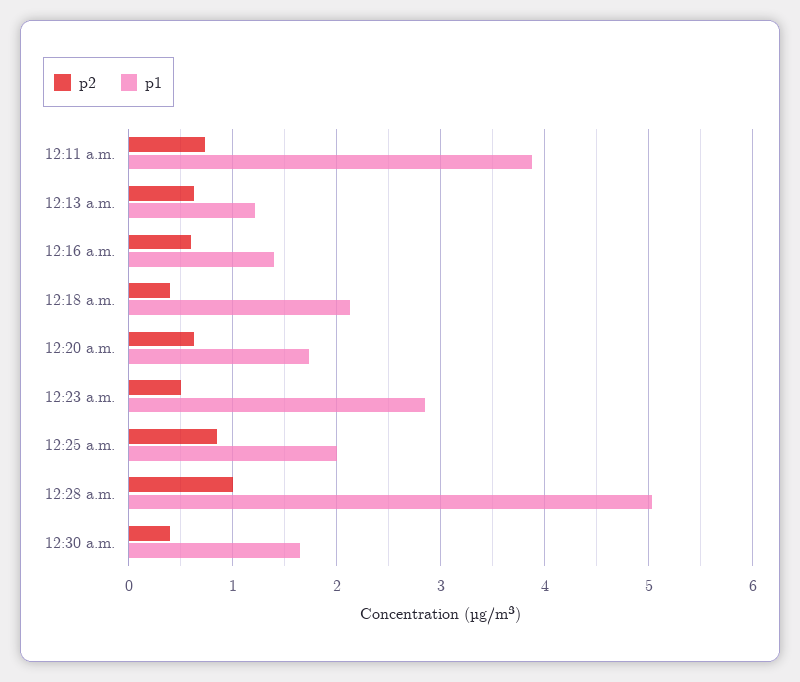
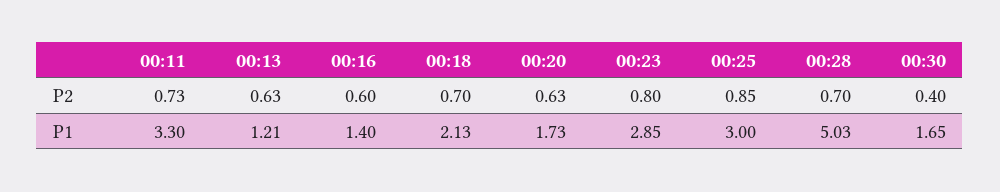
p1, 12:11 a.m.: 3.9 -> 3.3
p2, 12:18 a.m.: 0.4 -> 0.7
p2, 12:23 a.m.: 0.5 -> 0.8
p1, 12:25 a.m.: 2 -> 3
p2, 12:28 a.m.: 1 -> 0.7

